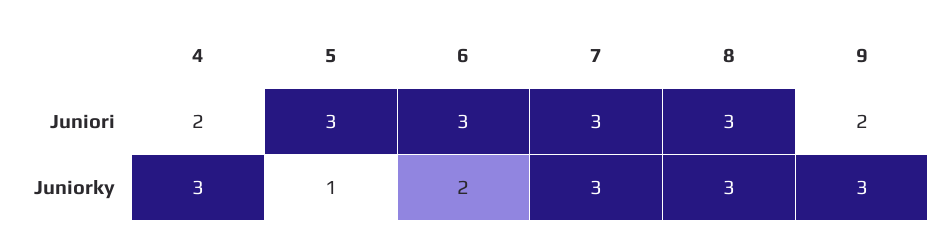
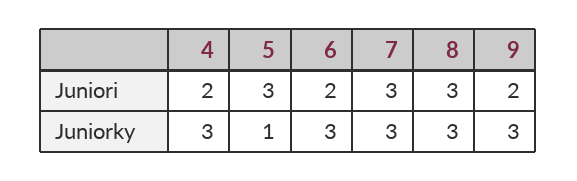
6, Juniori: 3 -> 2
6, Juniorky: 2 -> 3

